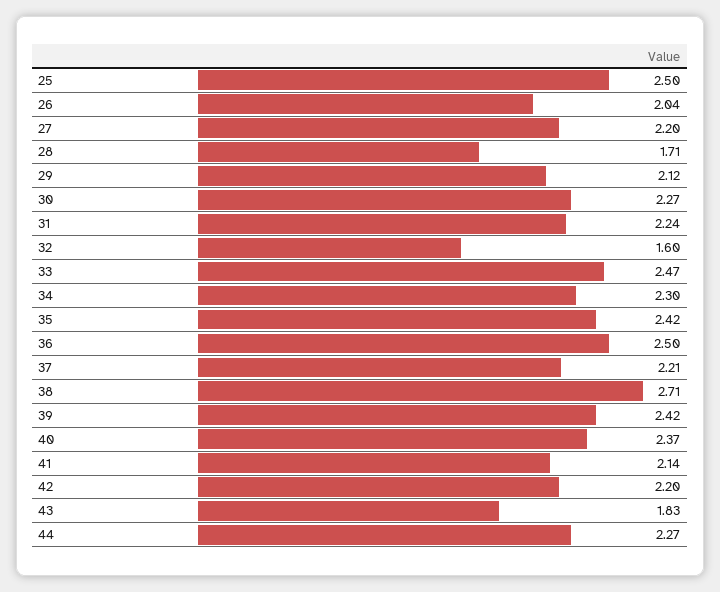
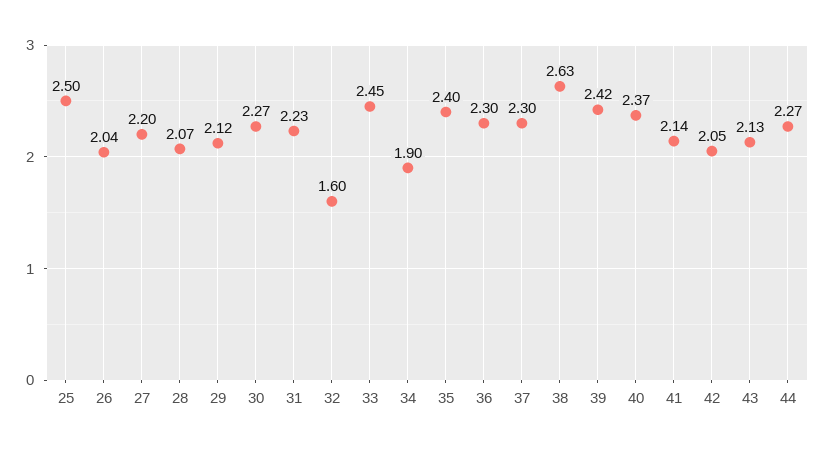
28: 1.71 -> 2.07
31: 2.24 -> 2.23
33: 2.47 -> 2.45
34: 2.3 -> 1.9
35: 2.42 -> 2.4
36: 2.5 -> 2.3
37: 2.21 -> 2.3
38: 2.71 -> 2.63
42: 2.2 -> 2.05
43: 1.83 -> 2.13

